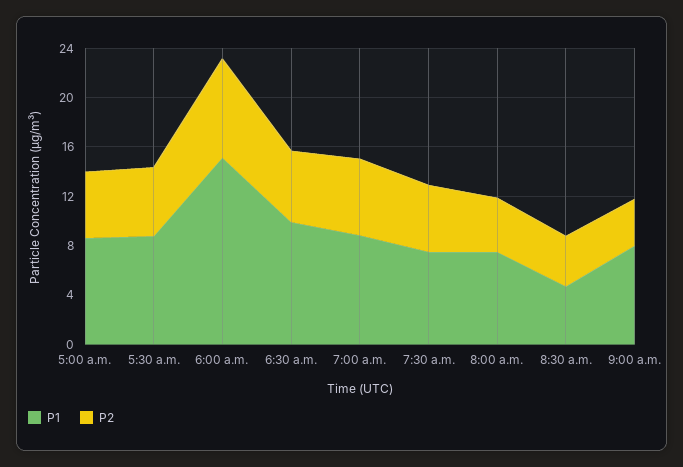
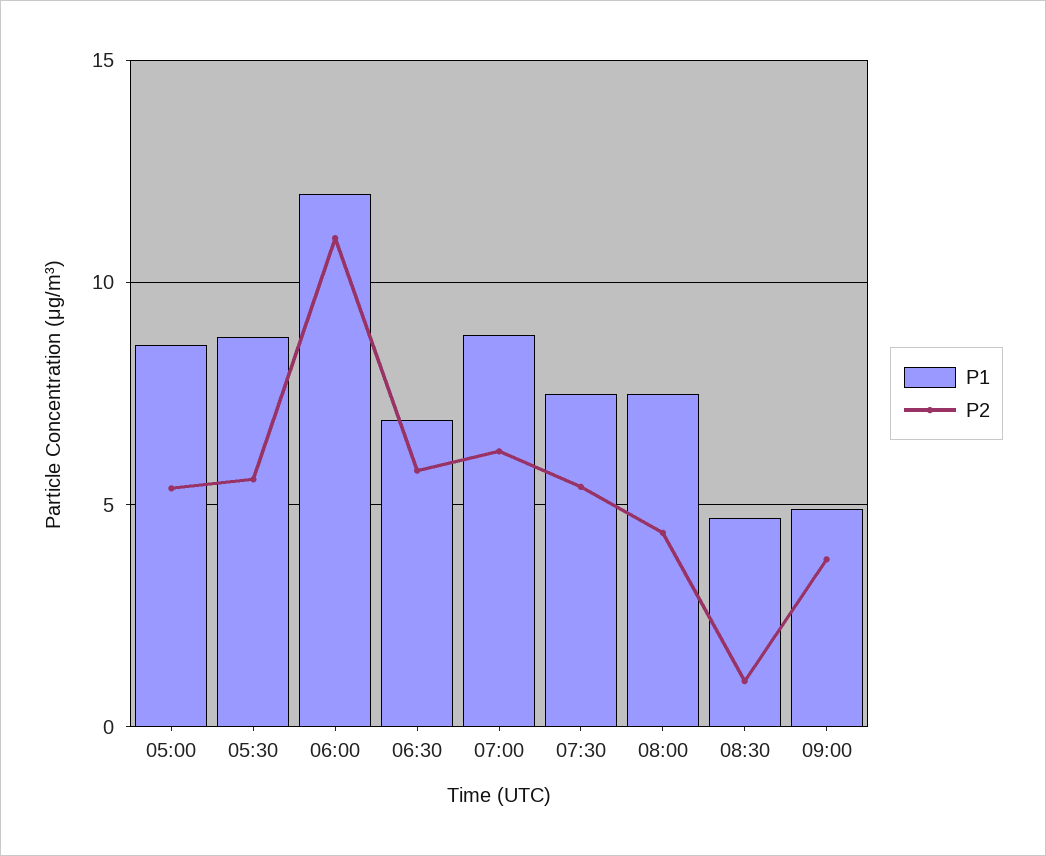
P1, 6:00 a.m.: 15 -> 12
P2, 6:00 a.m.: 8 -> 11
P1, 6:30 a.m.: 10 -> 7
P2, 8:30 a.m.: 4 -> 1
P1, 9:00 a.m.: 8 -> 5

